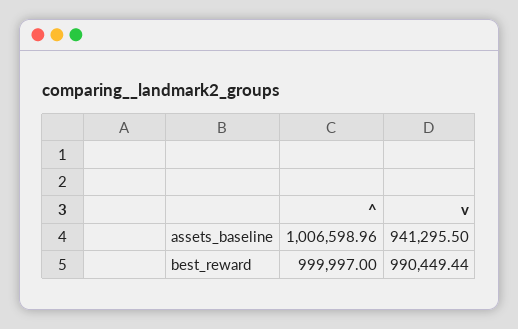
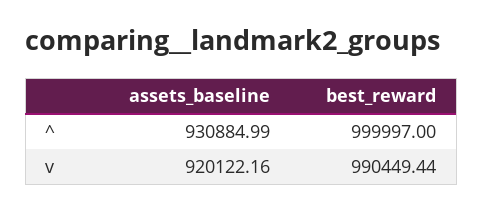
^, assets_baseline: 1006598.96 -> 930884.99
v, assets_baseline: 941295.5 -> 920122.16

